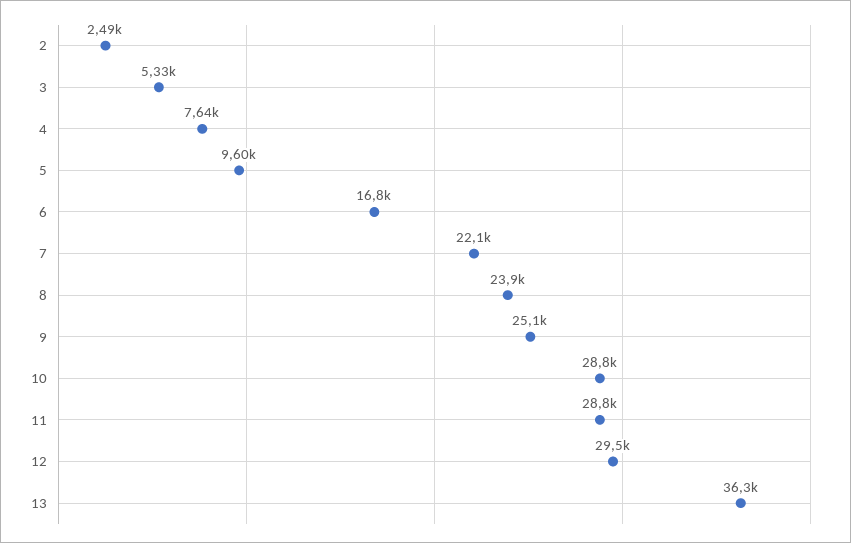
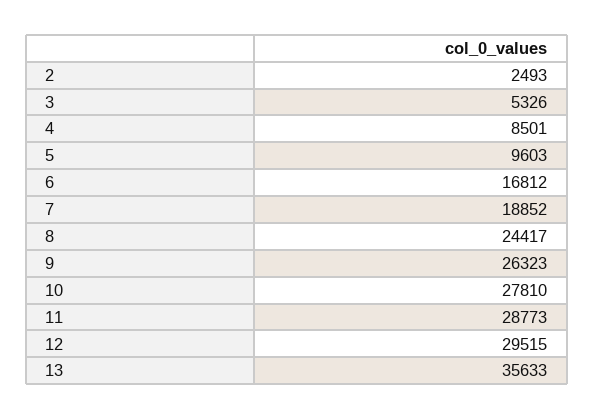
4: 7640 -> 8501
7: 22100 -> 18852
8: 23900 -> 24417
9: 25100 -> 26323
10: 28800 -> 27810
13: 36300 -> 35633

